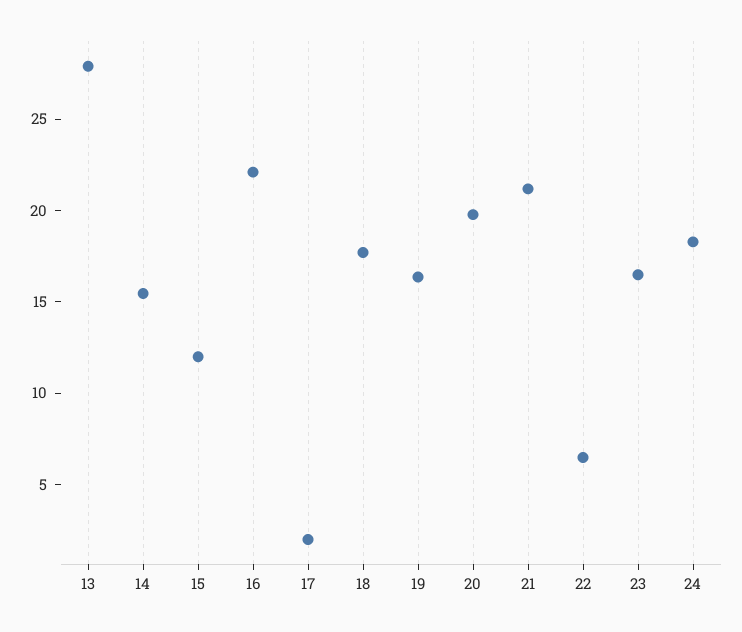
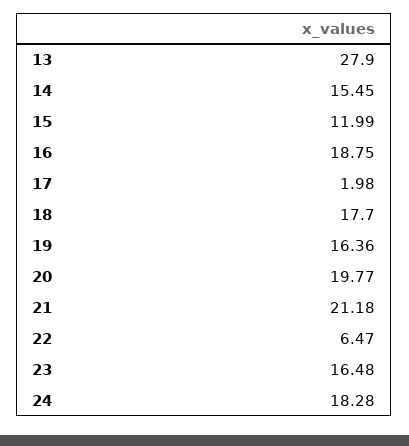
16: 22 -> 18.75

